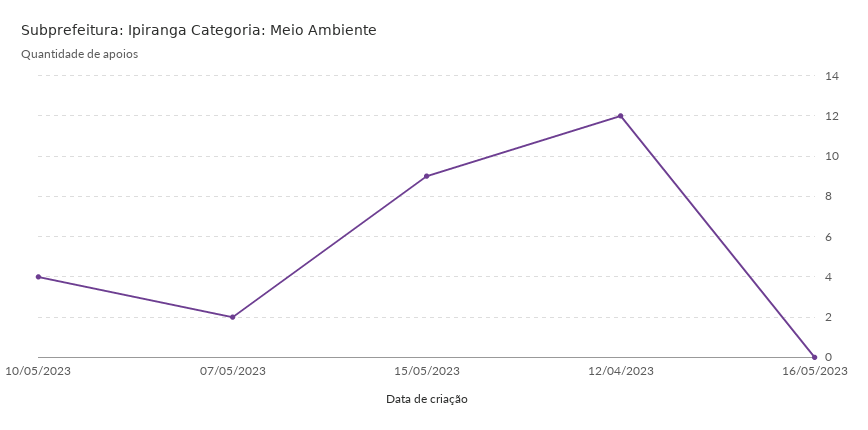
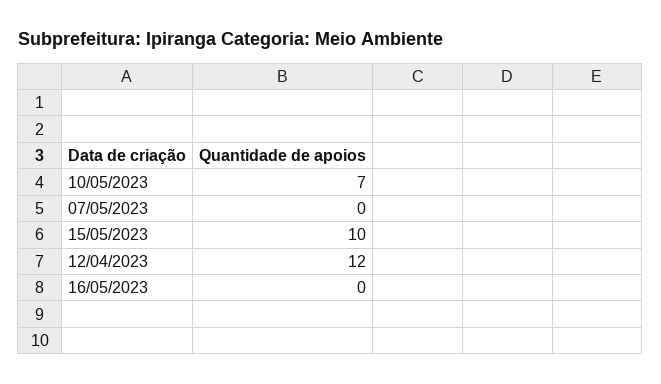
10/05/2023: 4 -> 7
07/05/2023: 2 -> 0
15/05/2023: 9 -> 10

